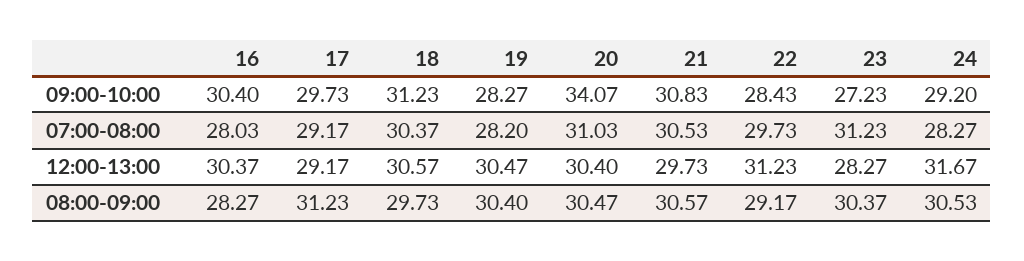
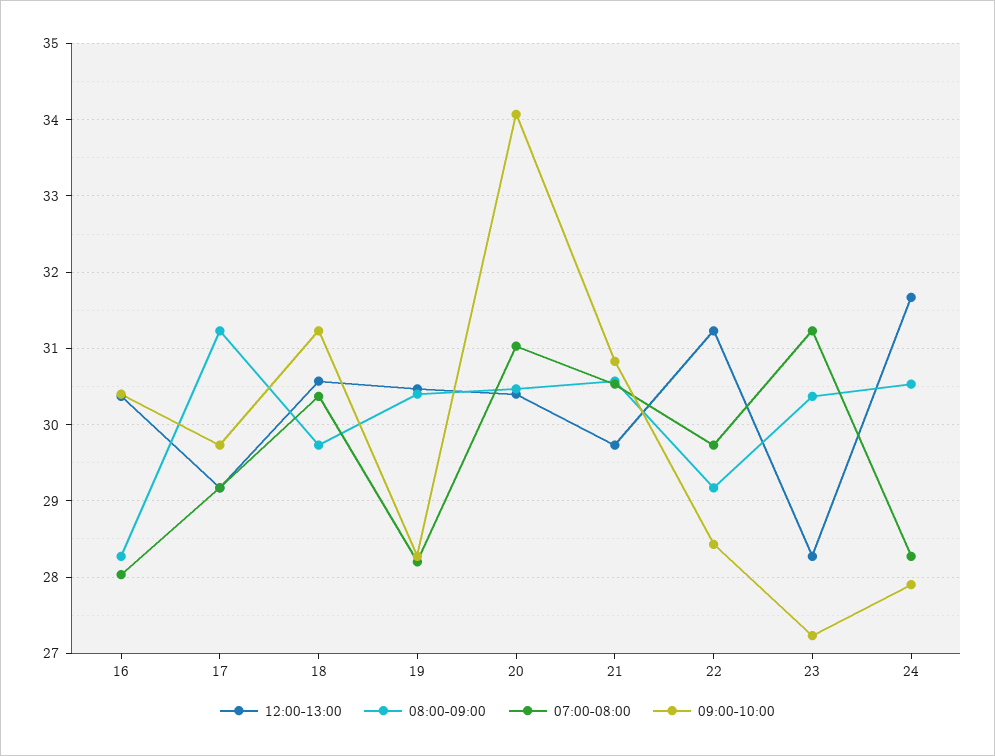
09:00-10:00, 24: 29.2 -> 27.9

